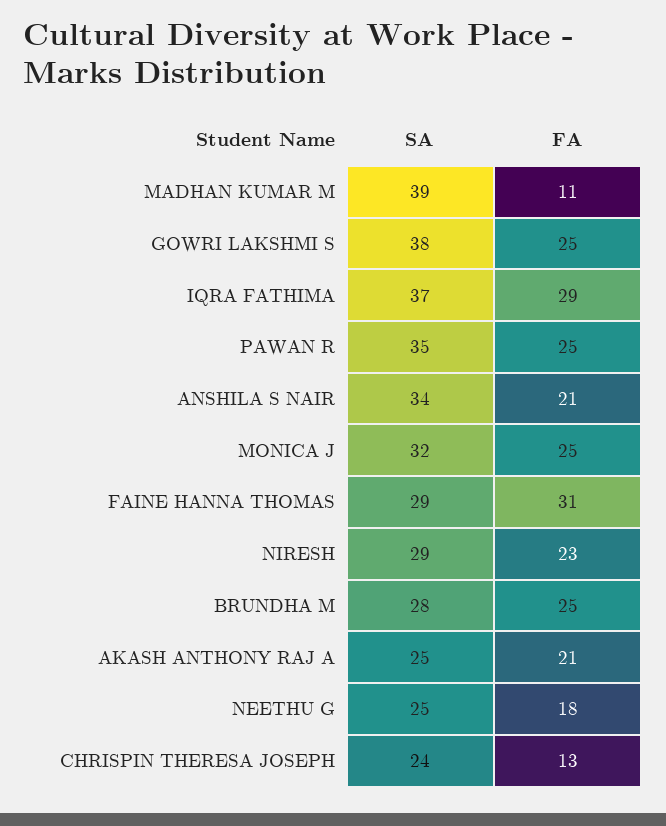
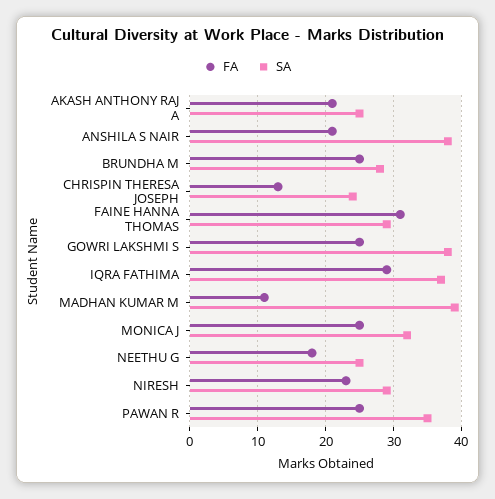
SA, ANSHILA S NAIR: 34 -> 38

